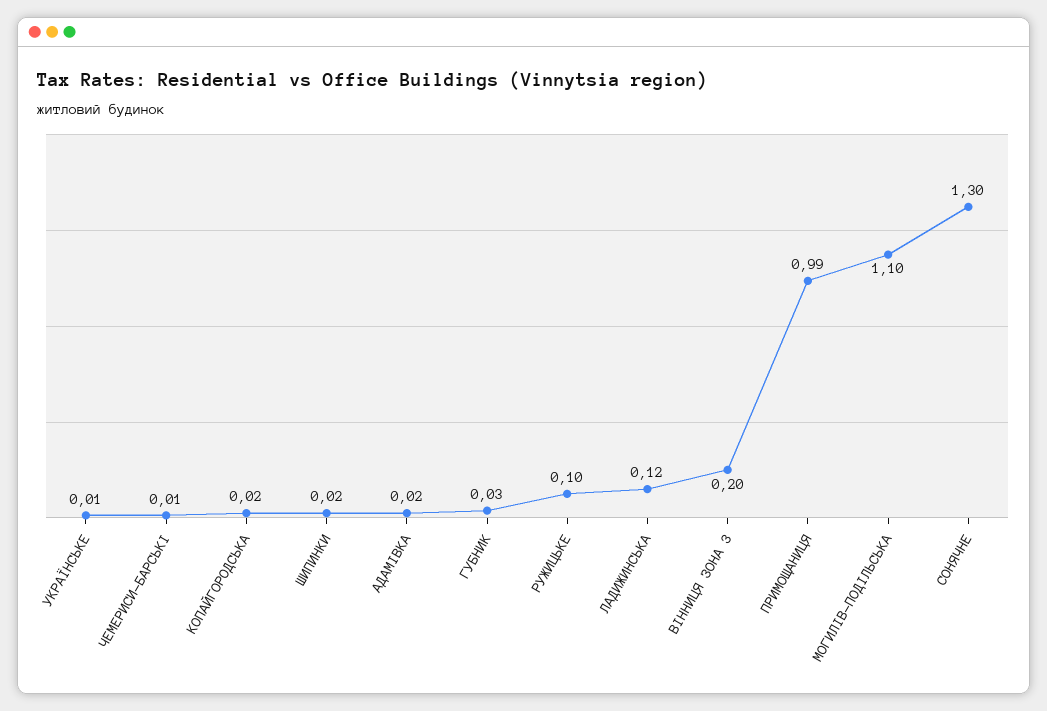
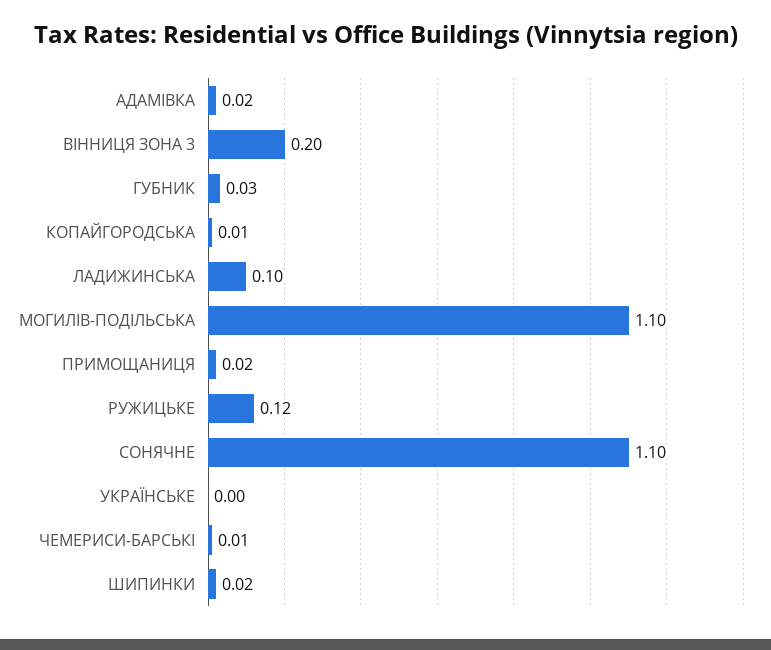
УКРАЇНСЬКЕ: 0.01 -> 0
КОПАЙГОРОДСЬКА: 0.02 -> 0.01
РУЖИЦЬКЕ: 0.1 -> 0.12
ЛАДИЖИНСЬКА: 0.12 -> 0.1
ПРИМОЩАНИЦЯ: 0.99 -> 0.02
СОНЯЧНЕ: 1.3 -> 1.1

